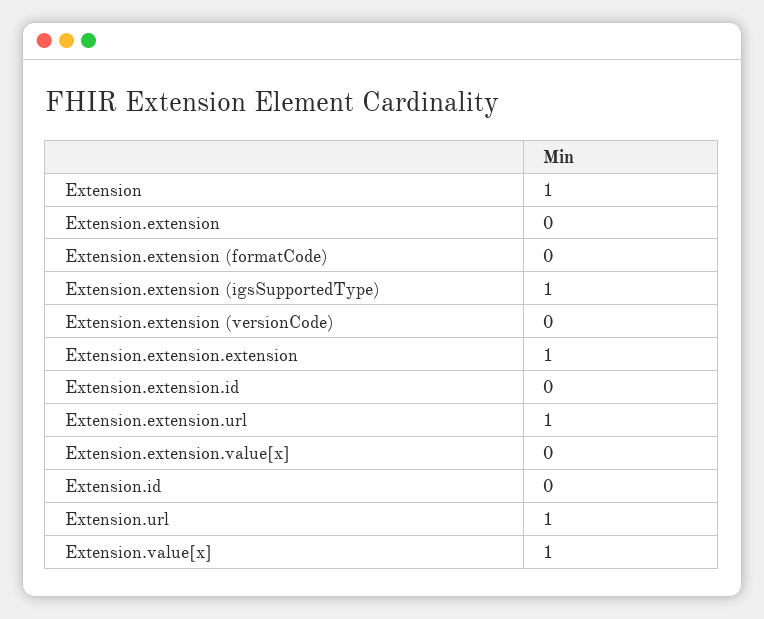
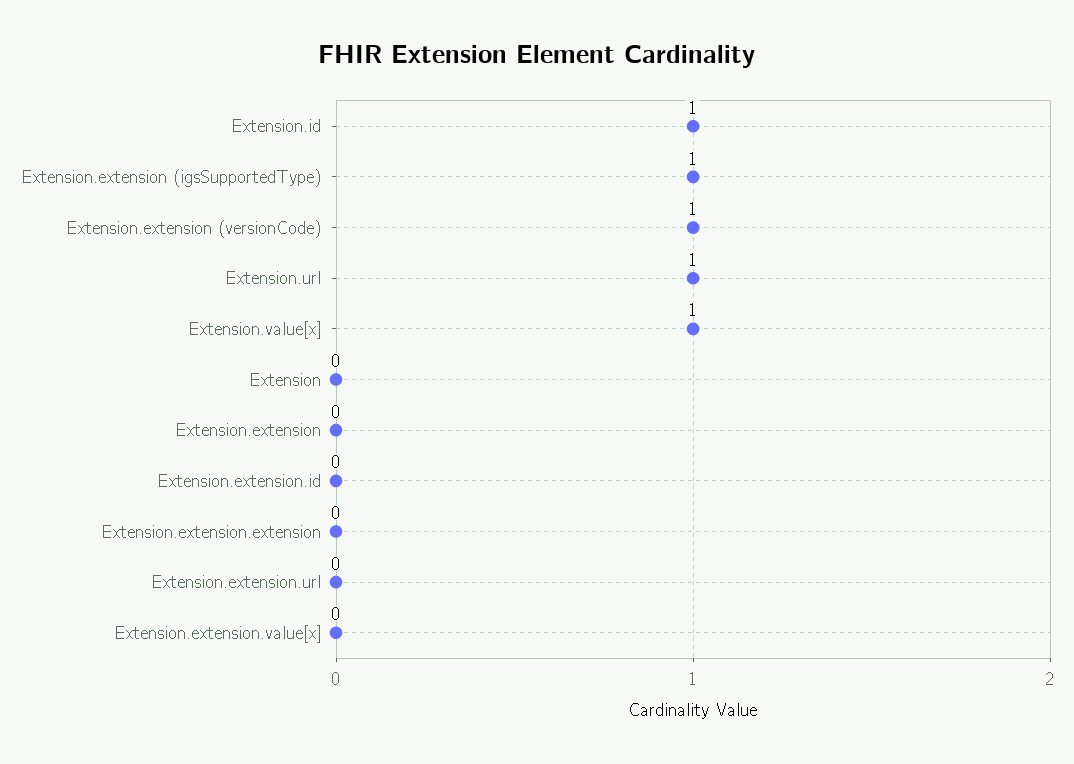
Extension: 1 -> 0
Extension.extension (formatCode): 0 -> none
Extension.extension (versionCode): 0 -> 1
Extension.extension.extension: 1 -> 0
Extension.extension.url: 1 -> 0
Extension.id: 0 -> 1

